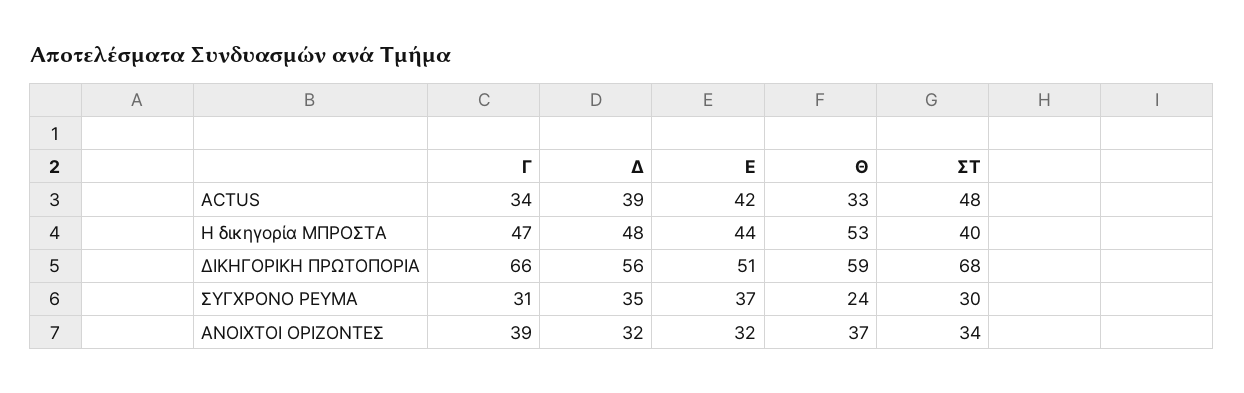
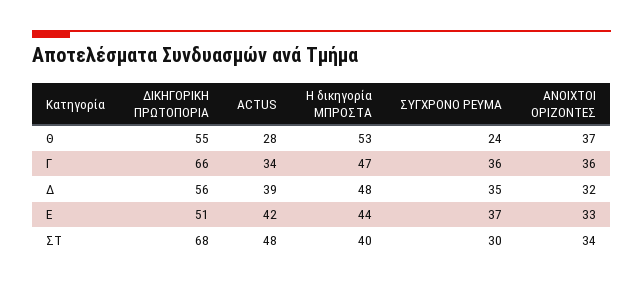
Θ, ACTUS: 33 -> 28
Θ, ΔΙΚΗΓΟΡΙΚΗ ΠΡΩΤΟΠΟΡΙΑ: 59 -> 55
Γ, ΣΥΓΧΡΟΝΟ ΡΕΥΜΑ: 31 -> 36
Γ, ΑΝΟΙΧΤΟΙ ΟΡΙΖΟΝΤΕΣ: 39 -> 36
Ε, ΑΝΟΙΧΤΟΙ ΟΡΙΖΟΝΤΕΣ: 32 -> 33

